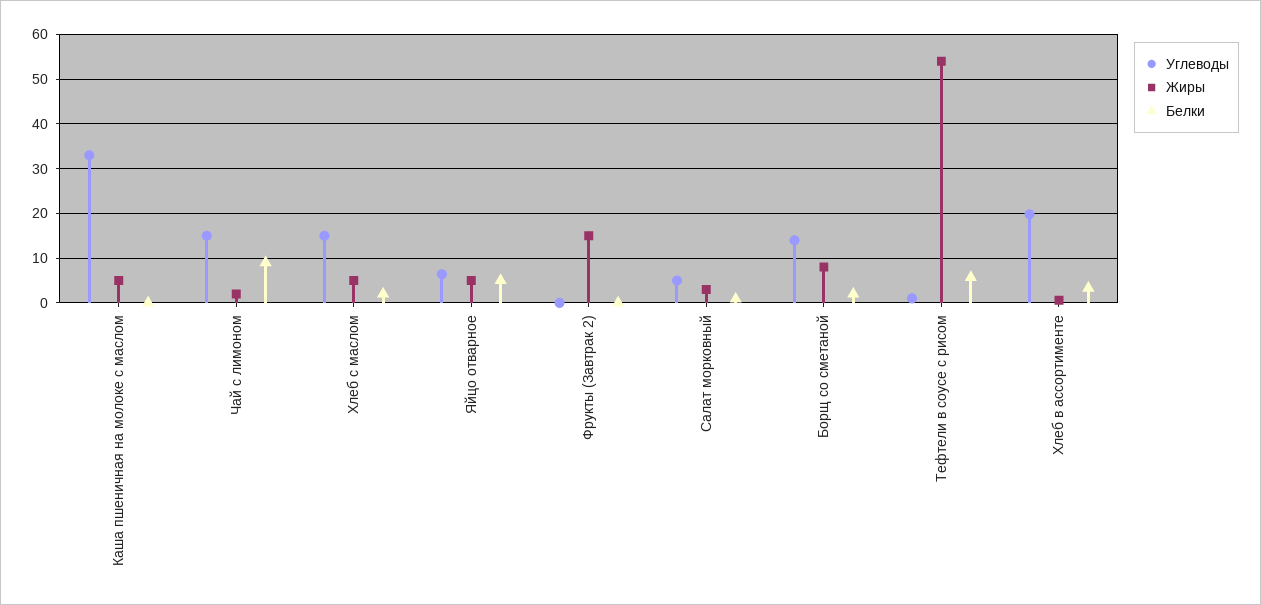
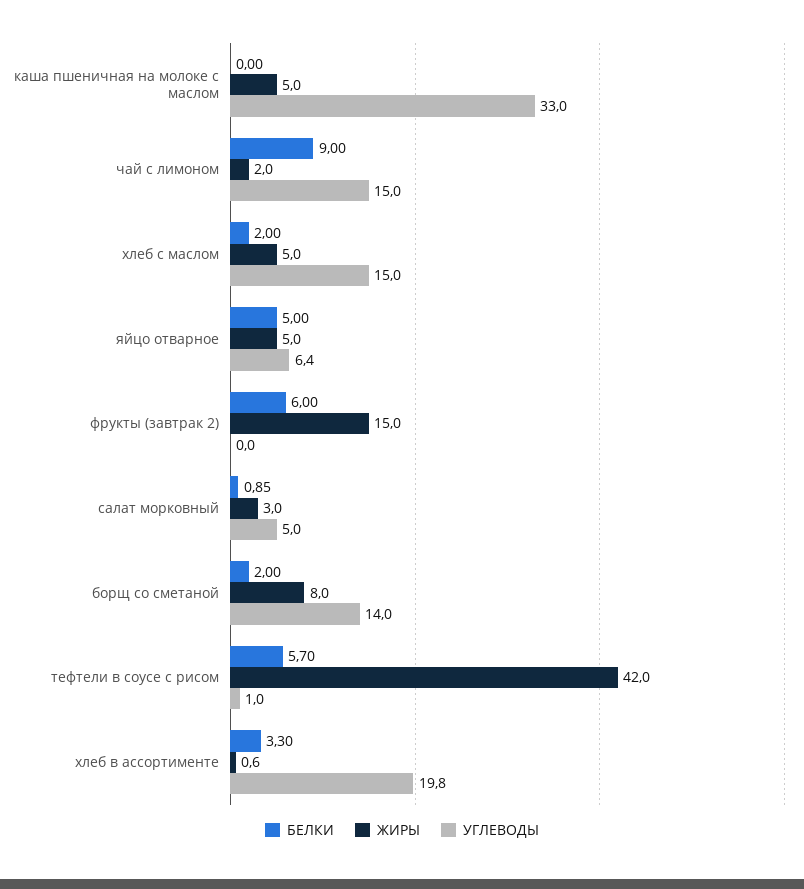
Белки, Фрукты (Завтрак 2): 0 -> 6
Жиры, Тефтели в соусе с рисом: 54 -> 42

